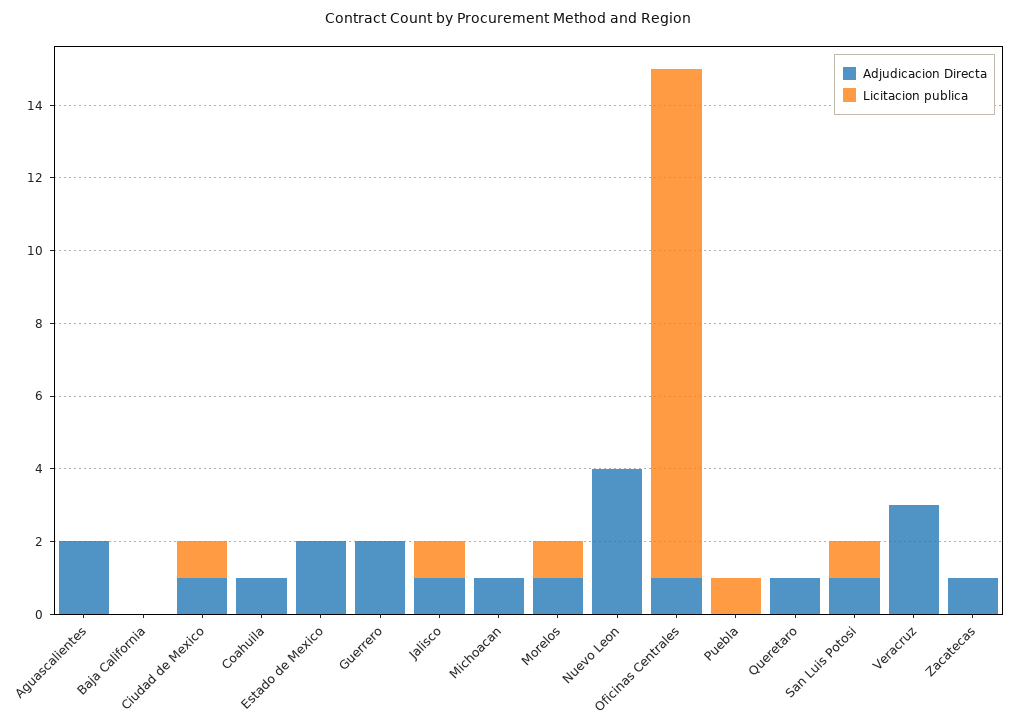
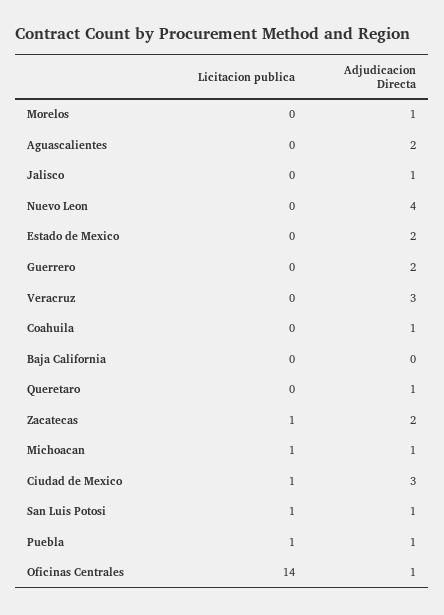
Adjudicacion Directa, Ciudad de Mexico: 1 -> 3
Licitacion publica, Jalisco: 1 -> 0
Licitacion publica, Michoacan: 0 -> 1
Licitacion publica, Morelos: 1 -> 0
Adjudicacion Directa, Puebla: 0 -> 1
Adjudicacion Directa, Zacatecas: 1 -> 2
Licitacion publica, Zacatecas: 0 -> 1

